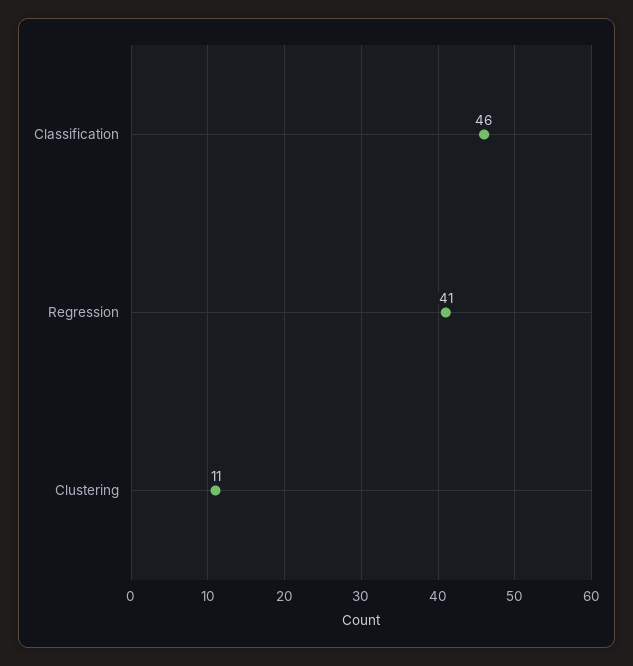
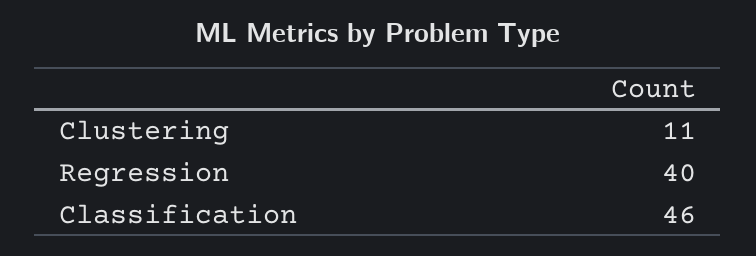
Regression: 41 -> 40

